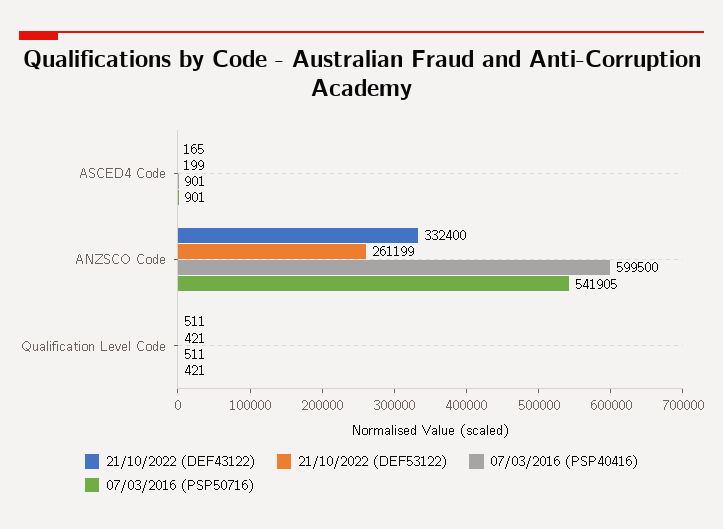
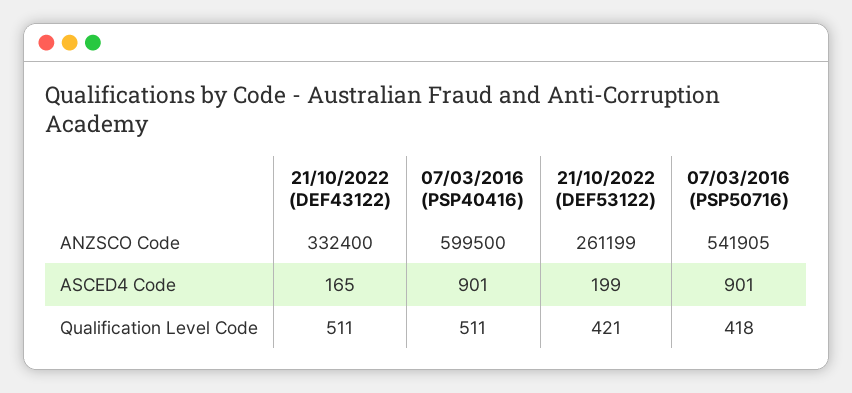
07/03/2016 (PSP50716), Qualification Level Code: 421 -> 418

